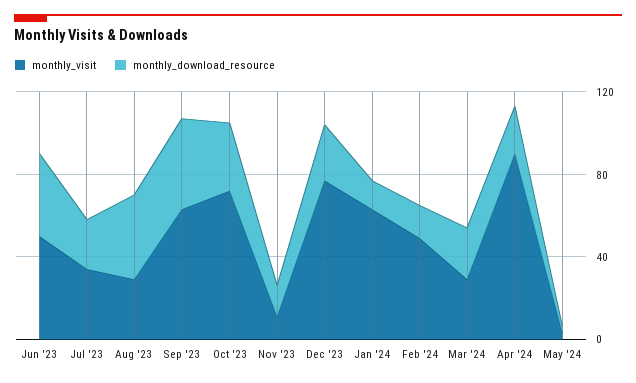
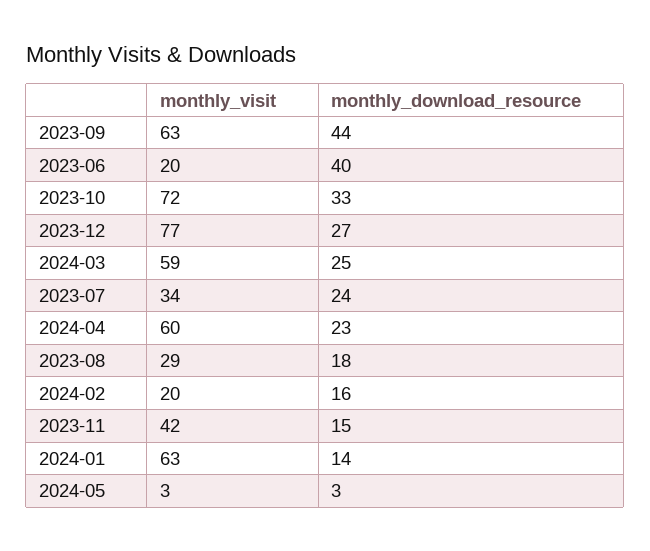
monthly_visit, Jun '23: 50 -> 20
monthly_download_resource, Aug '23: 40 -> 18
monthly_visit, Nov '23: 10 -> 42
monthly_visit, Feb '24: 50 -> 20
monthly_visit, Mar '24: 30 -> 59
monthly_visit, Apr '24: 90 -> 60

